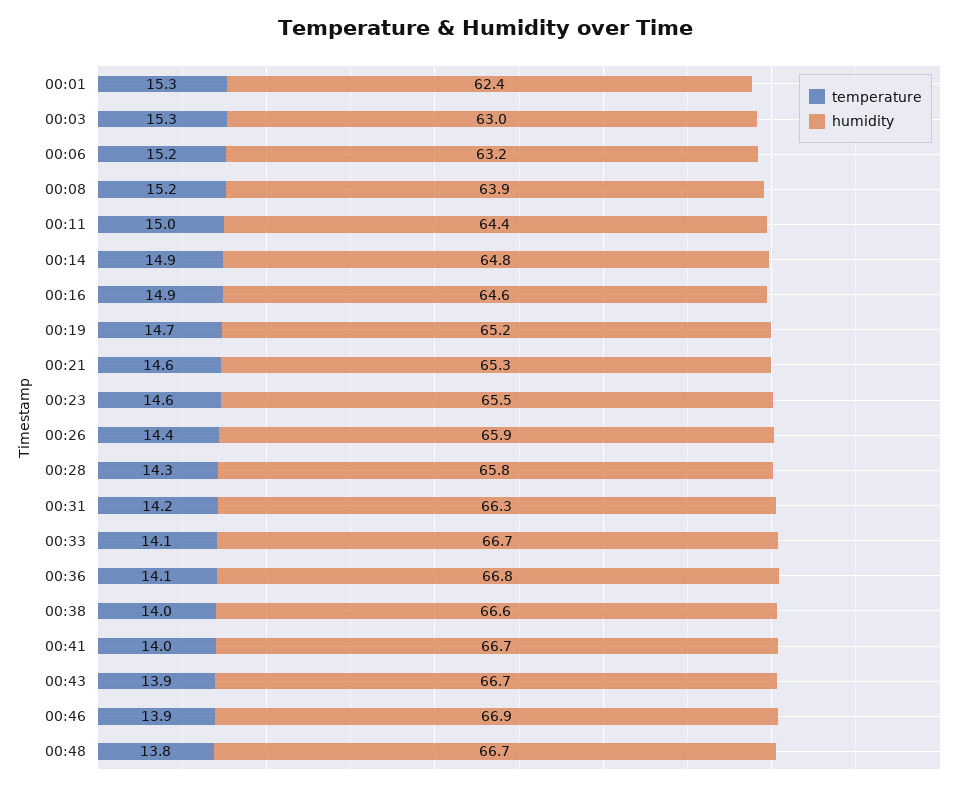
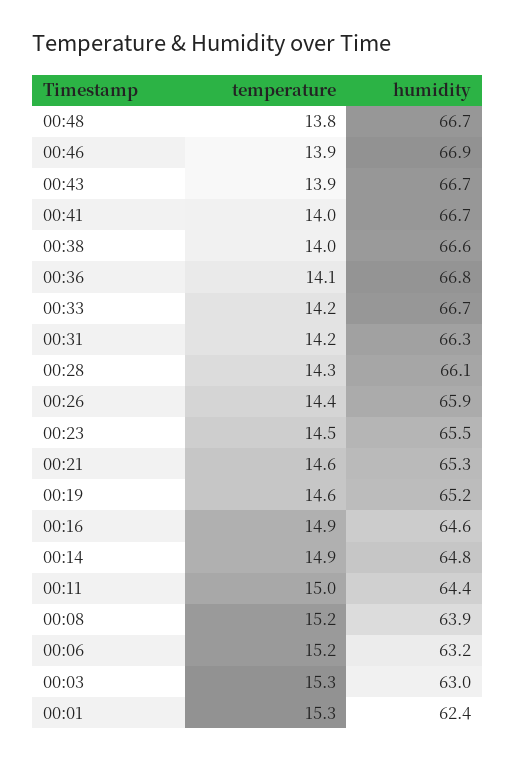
temperature, 00:19: 14.7 -> 14.6
temperature, 00:23: 14.6 -> 14.5
humidity, 00:28: 65.8 -> 66.1
temperature, 00:33: 14.1 -> 14.2

